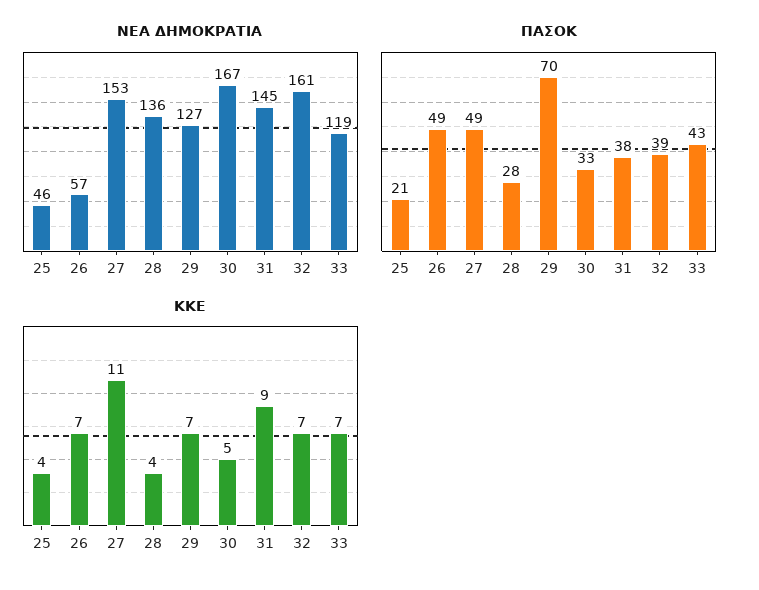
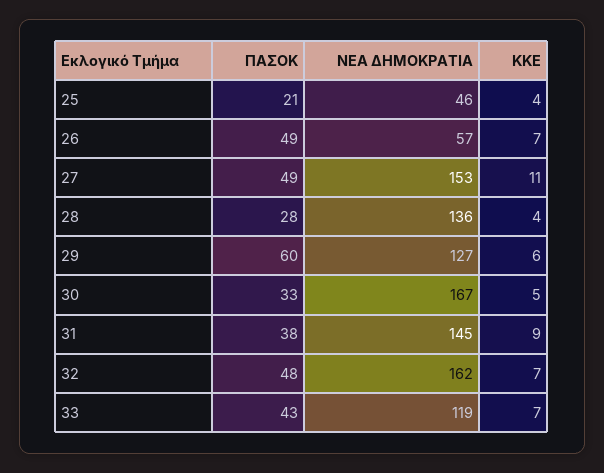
ΝΕΑ ΔΗΜΟΚΡΑΤΙΑ, 32: 161 -> 162
ΠΑΣΟΚ, 29: 70 -> 60
ΠΑΣΟΚ, 32: 39 -> 48
ΚΚΕ, 29: 7 -> 6

